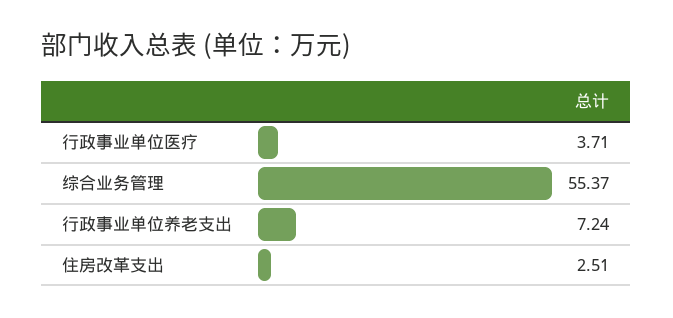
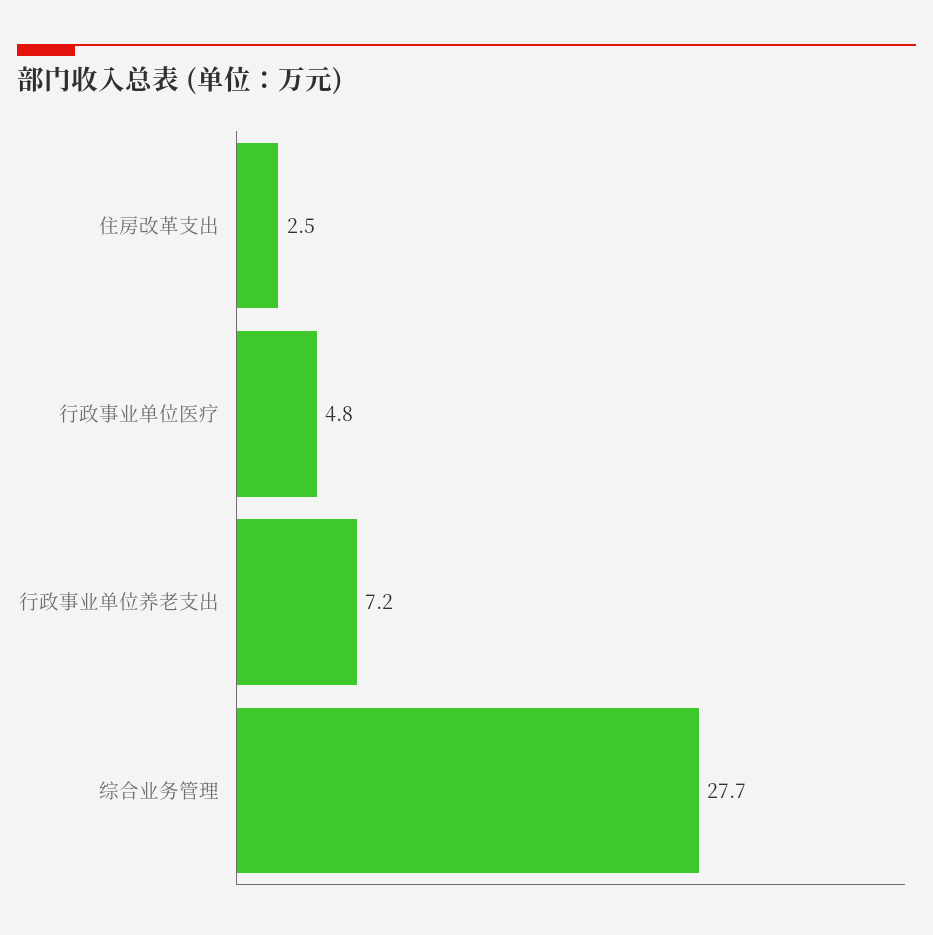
行政事业单位医疗: 3.71 -> 4.8
综合业务管理: 55.37 -> 27.7

